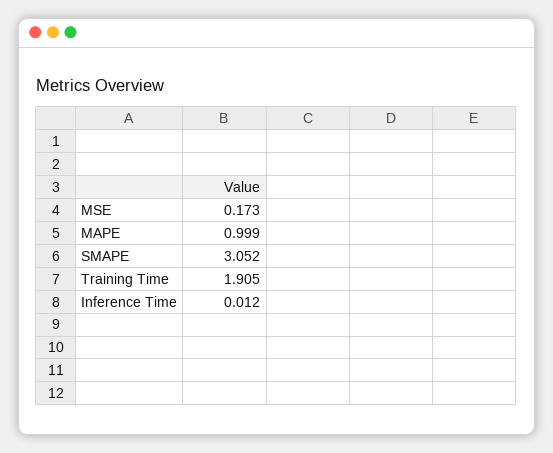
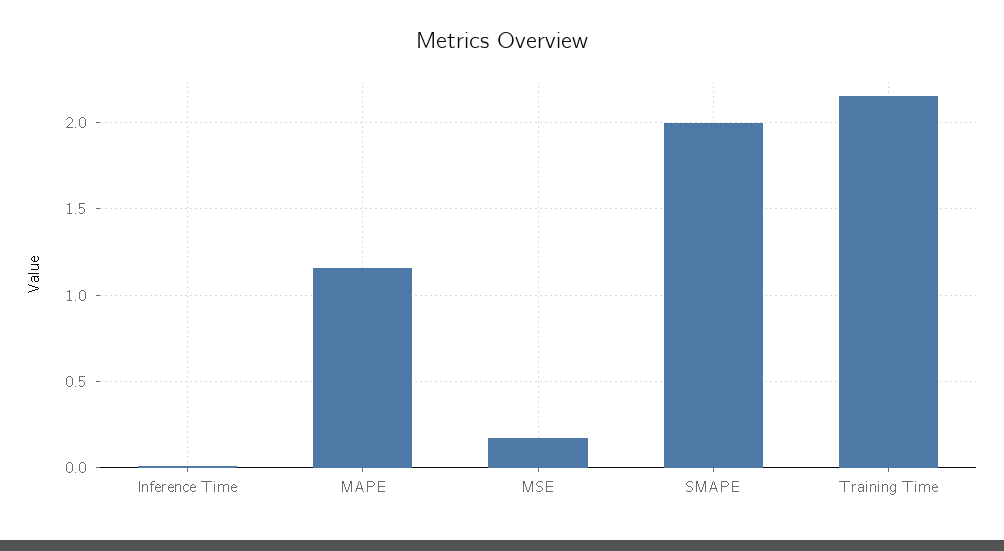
MAPE: 0.999 -> 1.15
SMAPE: 3.052 -> 2
Training Time: 1.905 -> 2.15

